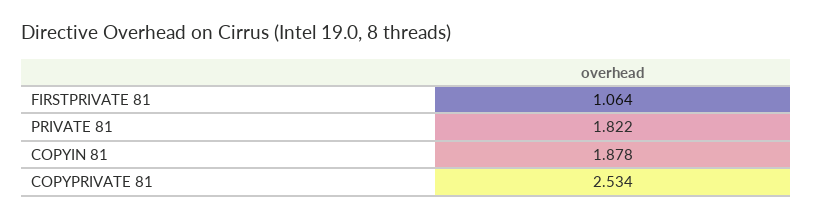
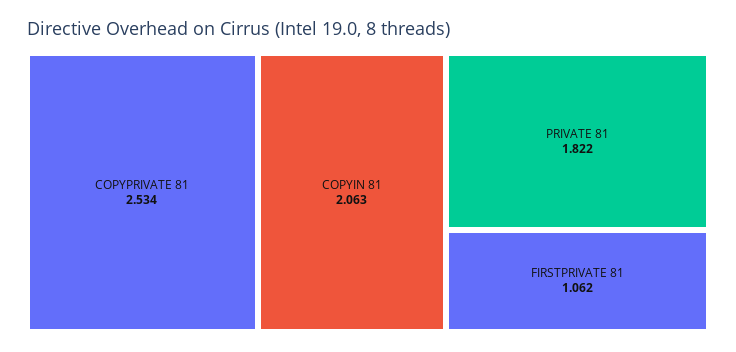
FIRSTPRIVATE 81: 1.064 -> 1.062
COPYIN 81: 1.878 -> 2.063

